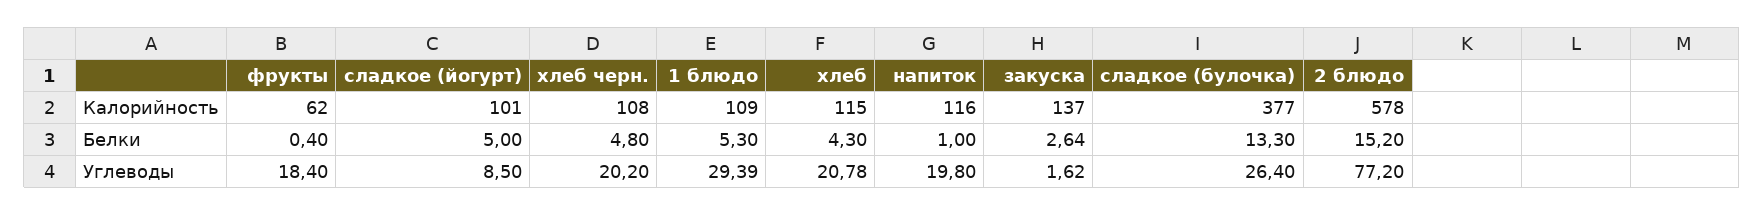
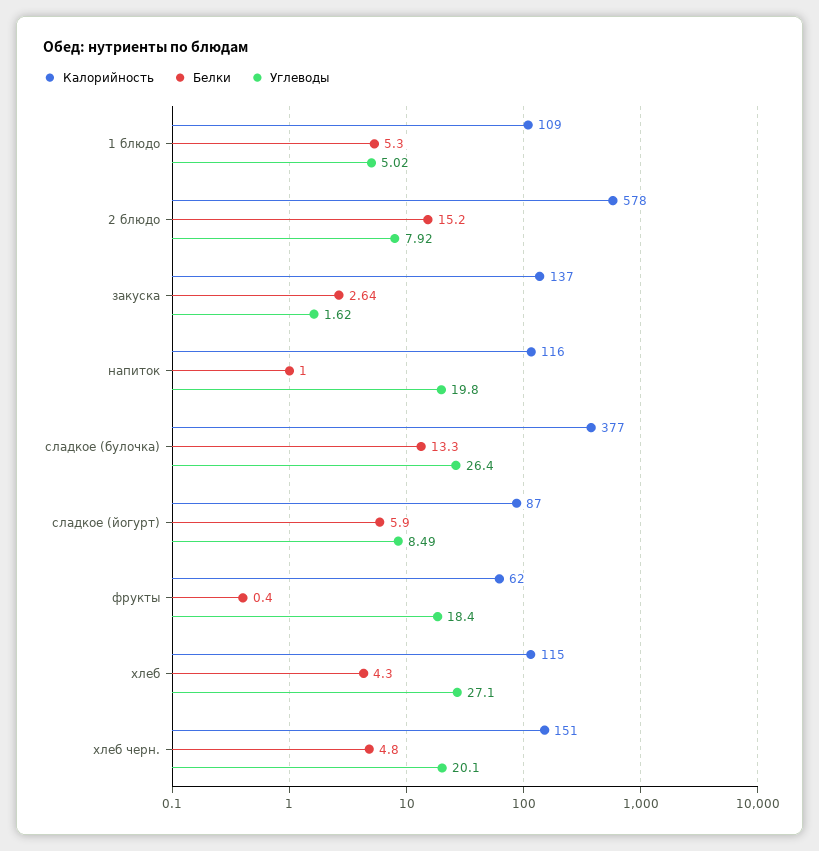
Калорийность, сладкое (йогурт): 101 -> 87
Калорийность, хлеб черн.: 108 -> 151
Белки, сладкое (йогурт): 5 -> 5.9
Углеводы, сладкое (йогурт): 8.5 -> 8.49
Углеводы, хлеб черн.: 20.2 -> 20.1
Углеводы, 1 блюдо: 29.39 -> 5.02
Углеводы, хлеб: 20.78 -> 27.1
Углеводы, 2 блюдо: 77.2 -> 7.92

